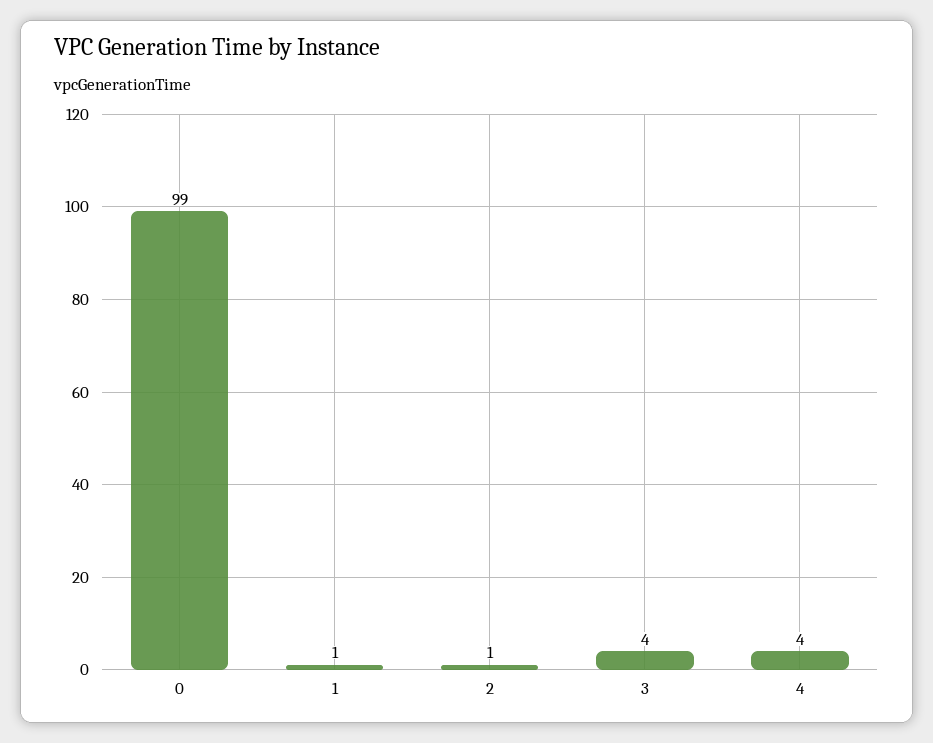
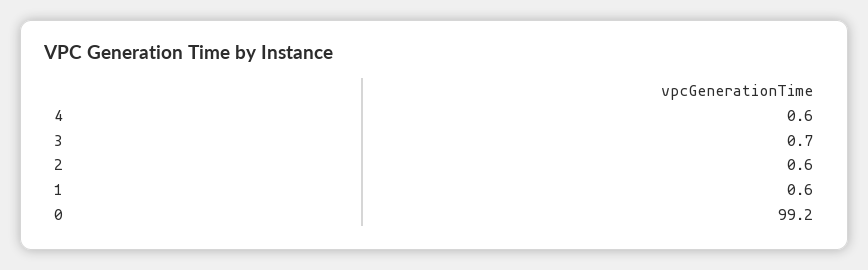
3: 4 -> 0.7
4: 4 -> 0.6

